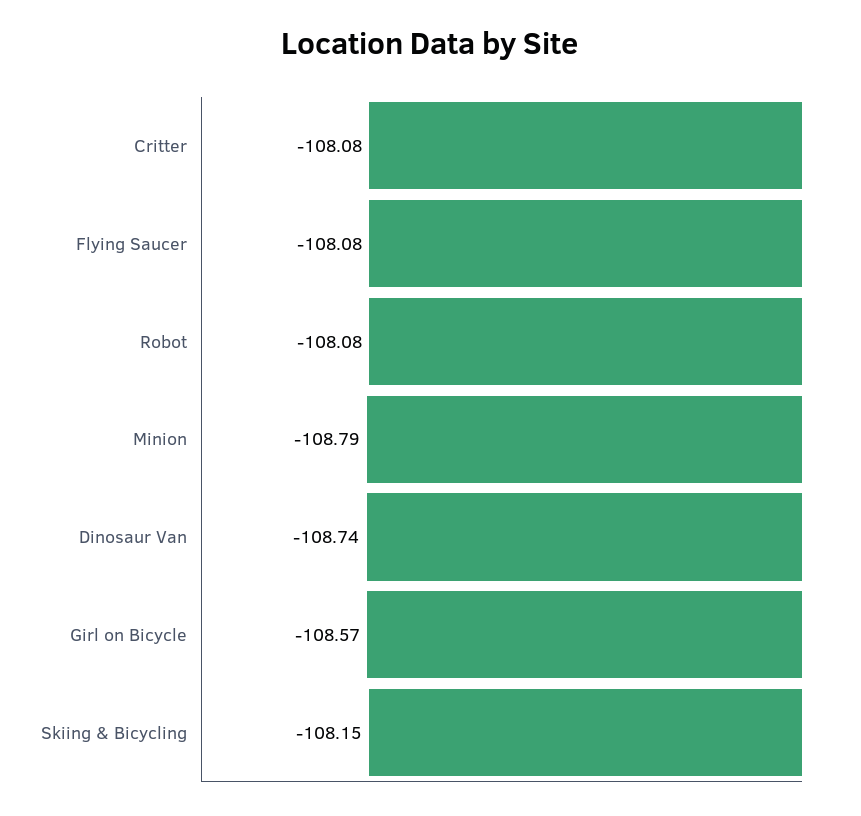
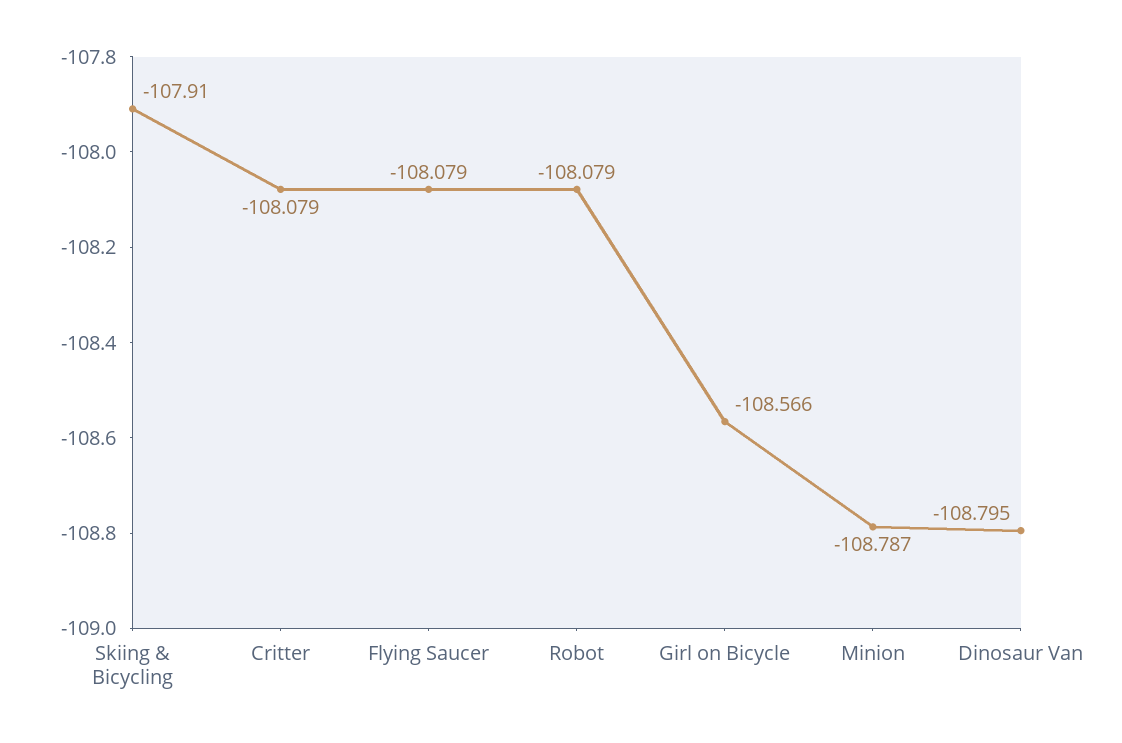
Dinosaur Van: -108.74 -> -108.795
Skiing & Bicycling: -108.15 -> -107.91

